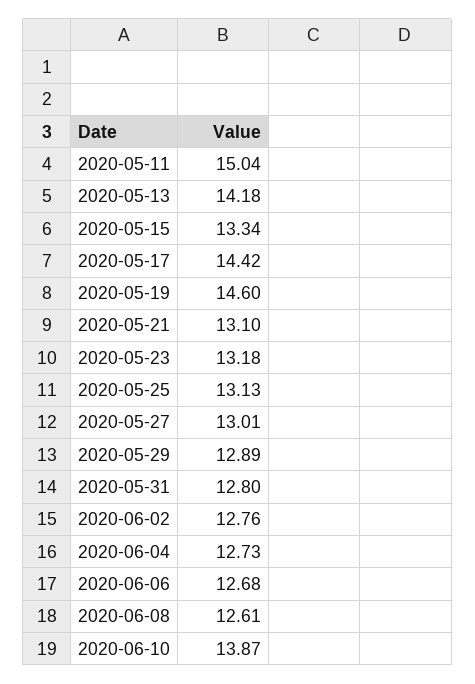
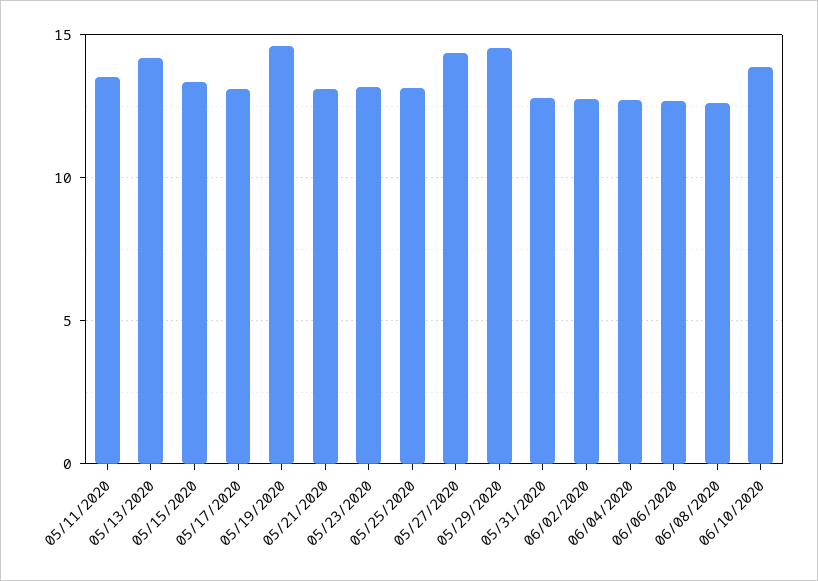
2020-05-11: 15.04 -> 13.5
2020-05-17: 14.42 -> 13
2020-05-27: 13.01 -> 14.5
2020-05-29: 12.89 -> 14.5

